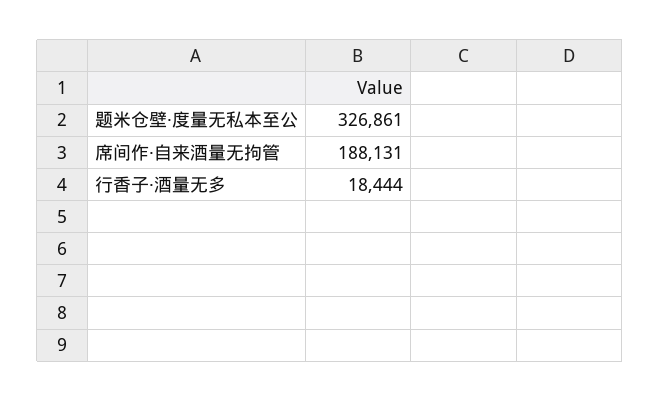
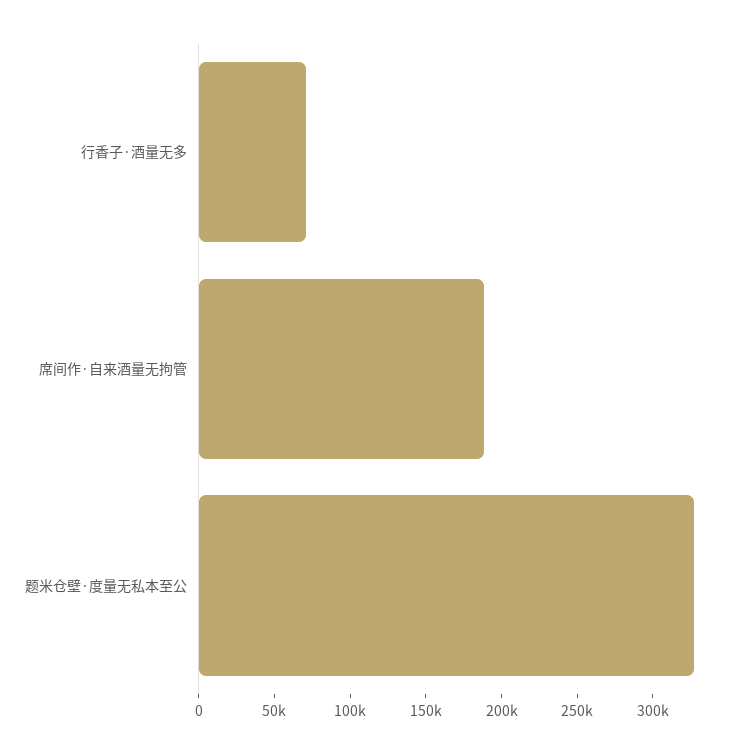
行香子·酒量无多: 18444 -> 70000

